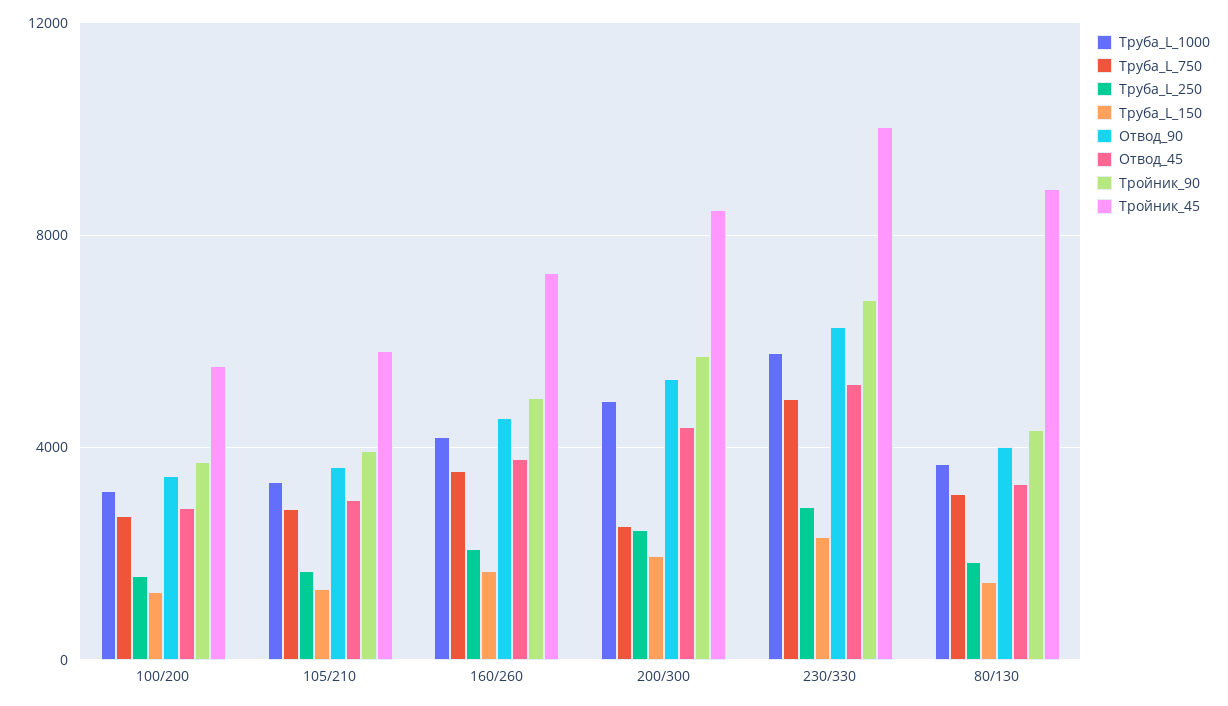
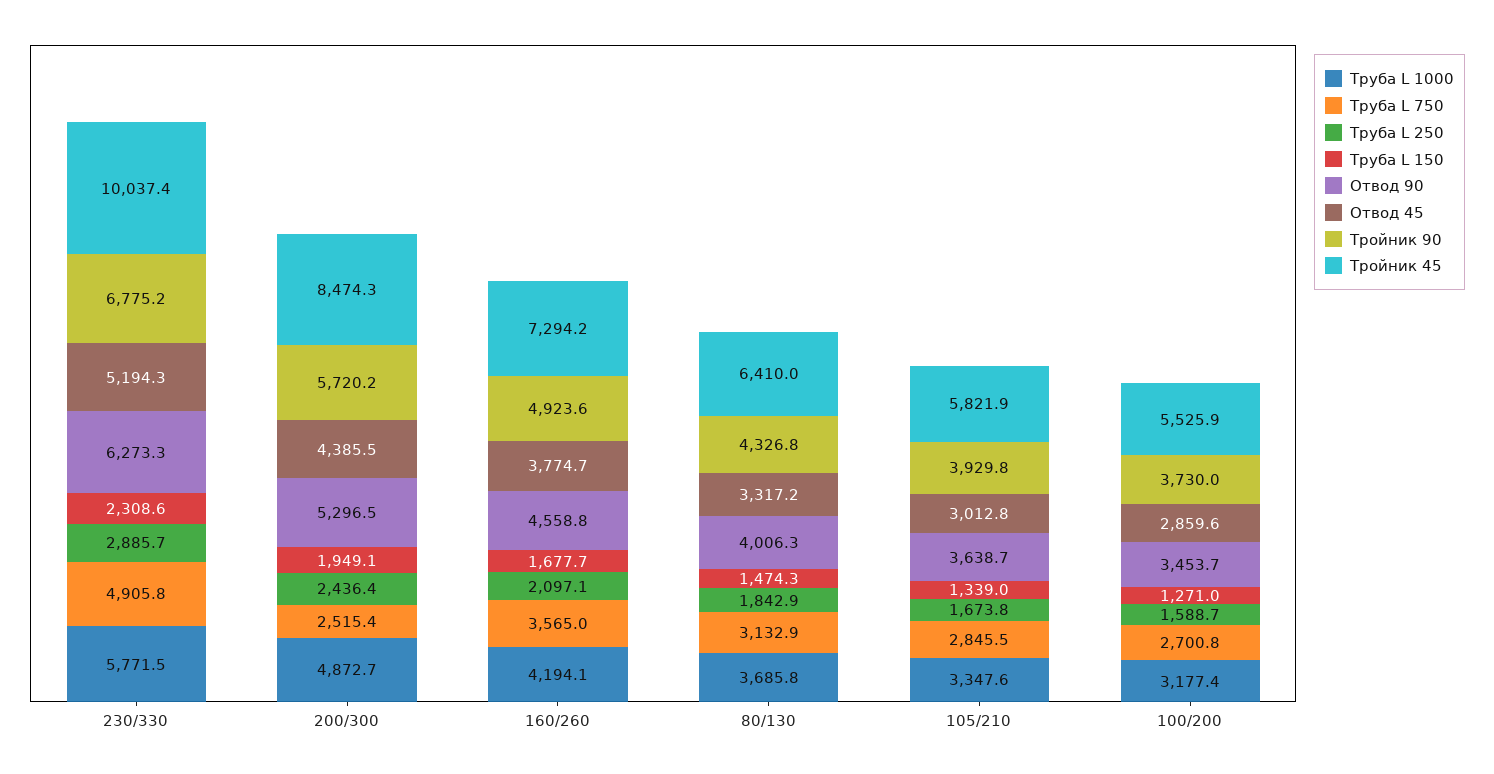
Тройник_45, 80/130: 9000 -> 6410

